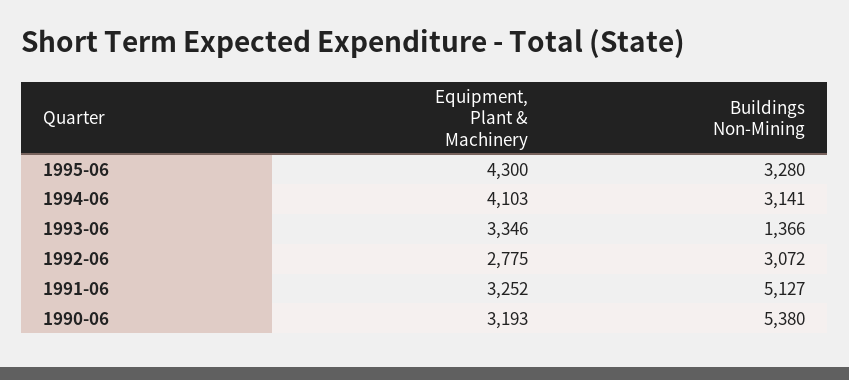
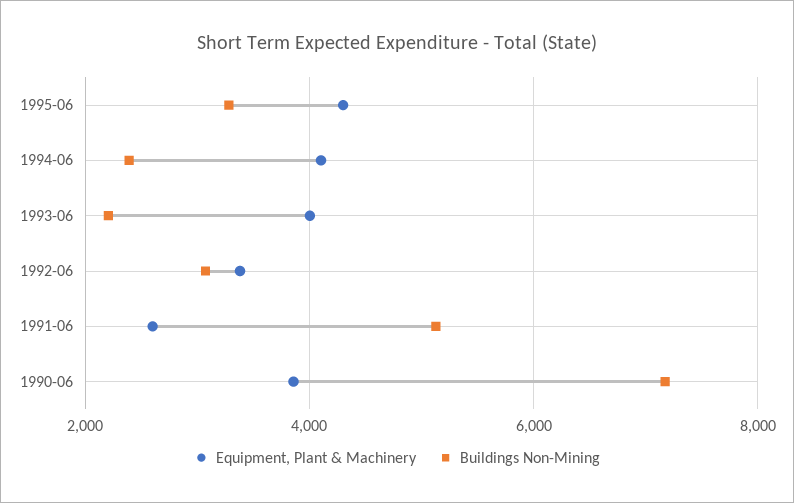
Buildings Non-Mining, 1994-06: 3141 -> 2400
Equipment, Plant & Machinery, 1993-06: 3346 -> 4000
Buildings Non-Mining, 1993-06: 1366 -> 2200
Equipment, Plant & Machinery, 1992-06: 2775 -> 3400
Equipment, Plant & Machinery, 1991-06: 3252 -> 2600
Equipment, Plant & Machinery, 1990-06: 3193 -> 3800
Buildings Non-Mining, 1990-06: 5380 -> 7200

